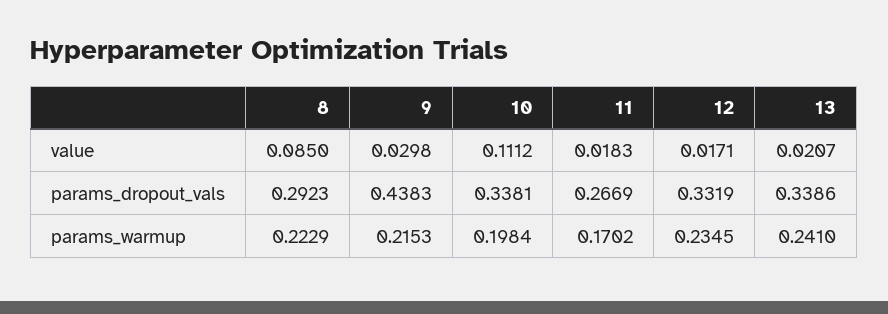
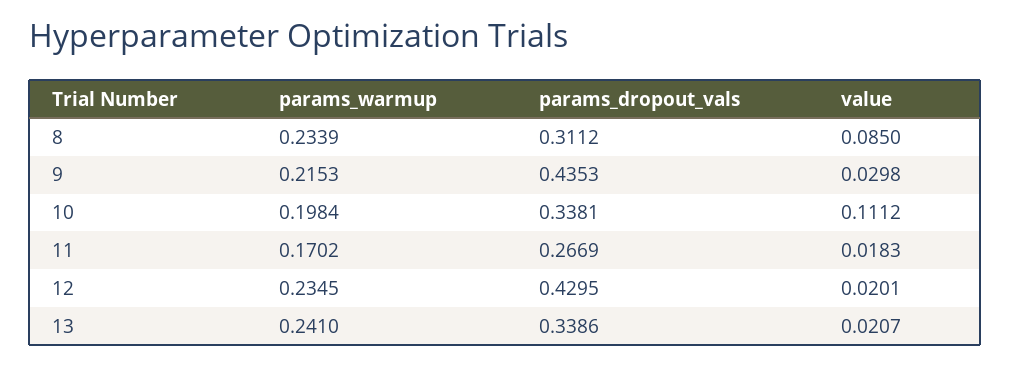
12, value: 0.0171 -> 0.0201
8, params_dropout_vals: 0.2923 -> 0.3112
9, params_dropout_vals: 0.4383 -> 0.4353
12, params_dropout_vals: 0.3319 -> 0.4295
8, params_warmup: 0.2229 -> 0.2339

